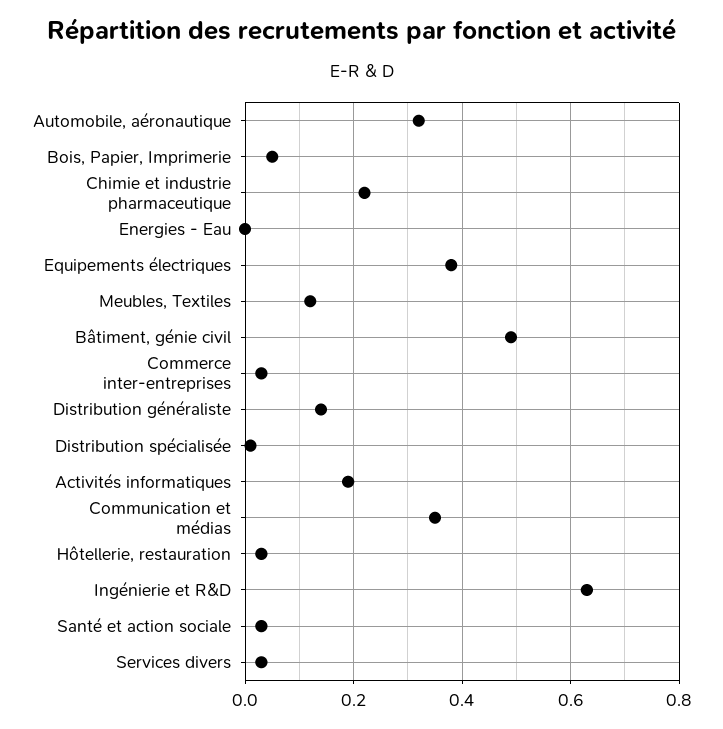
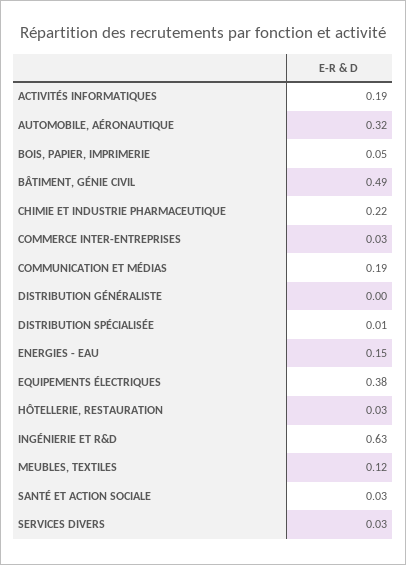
Energies - Eau: 0 -> 0.15
Distribution généraliste: 0.15 -> 0
Communication et médias: 0.35 -> 0.19

